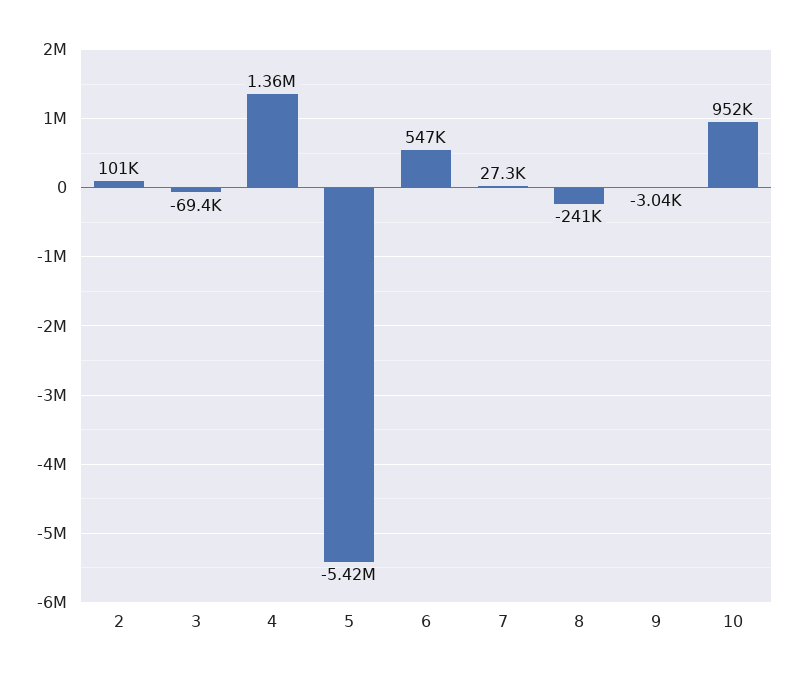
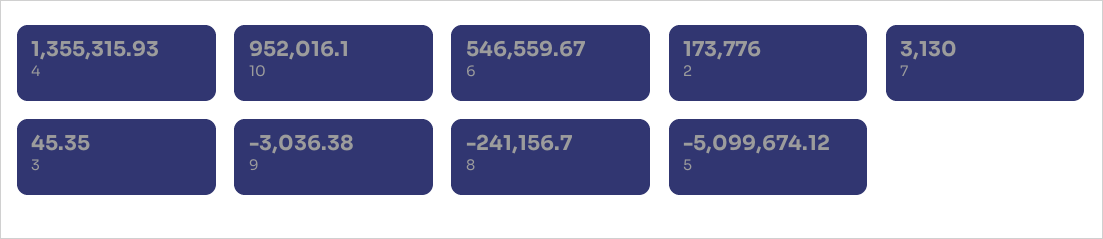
2: 101000 -> 173776
3: -69400 -> 45.35
5: -5420000 -> -5099674.12
7: 27300 -> 3130

